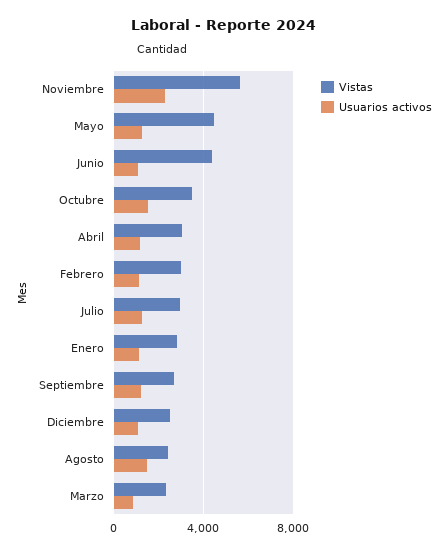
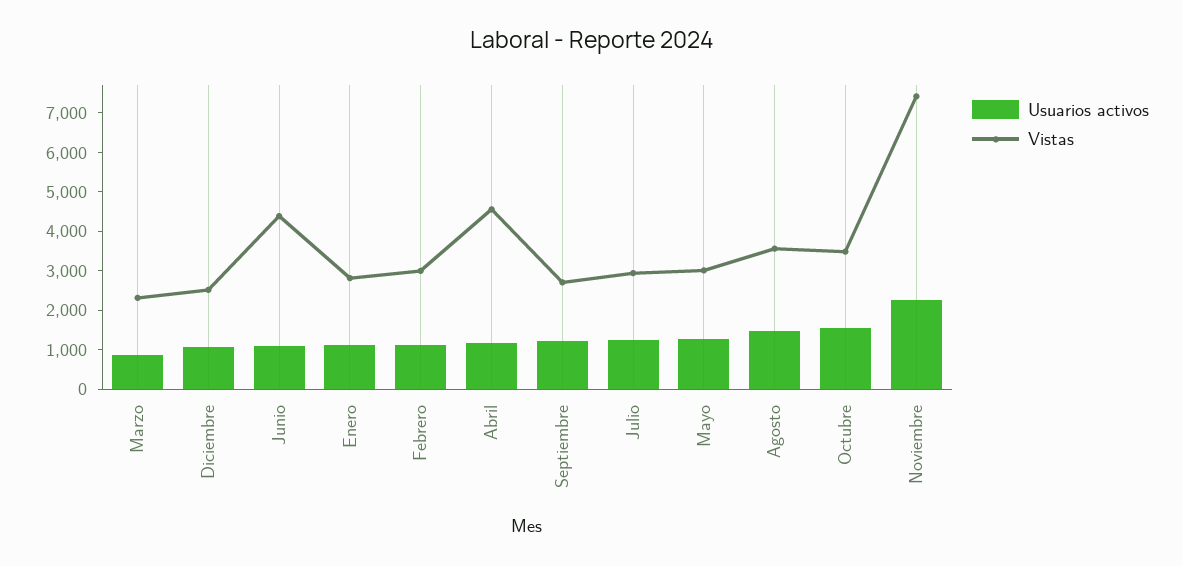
Vistas, Noviembre: 5500 -> 7500
Vistas, Mayo: 4500 -> 3000
Vistas, Abril: 3000 -> 4500
Vistas, Agosto: 2500 -> 3500

